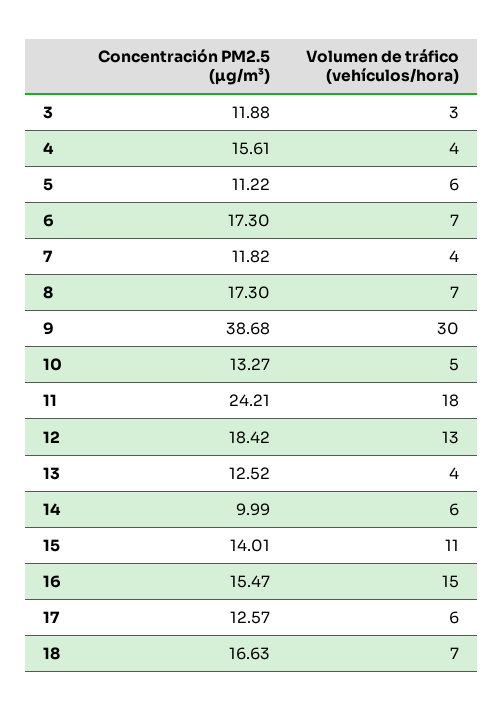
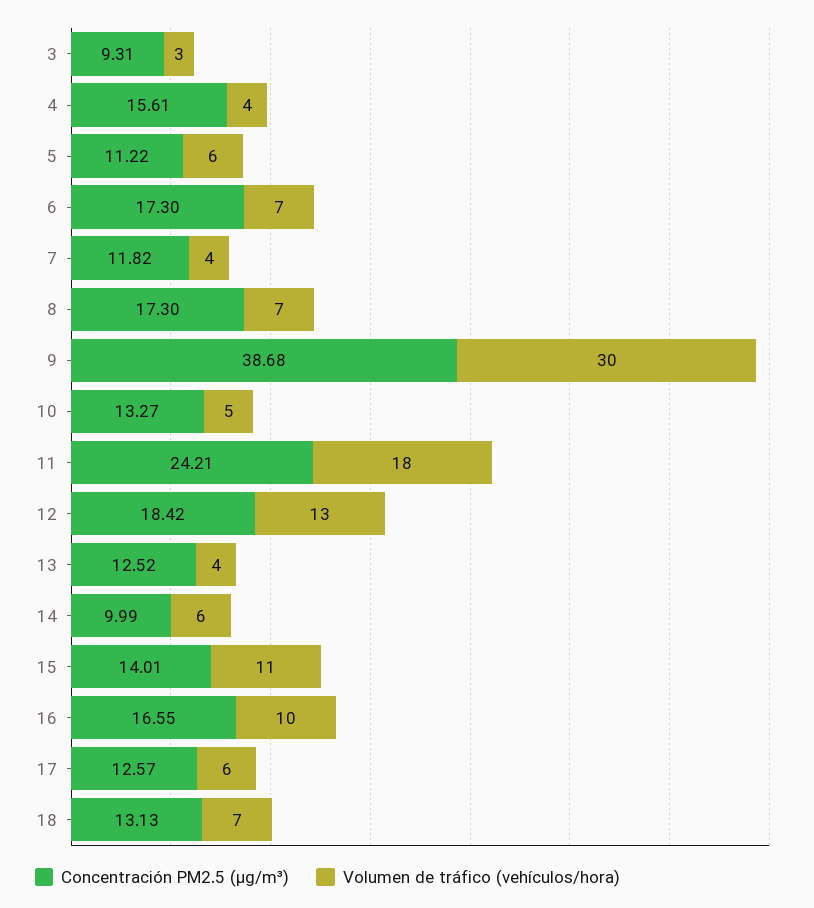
Concentración PM2.5 (µg/m³), 3: 11.88 -> 9.31
Concentración PM2.5 (µg/m³), 16: 15.47 -> 16.55
Volumen de tráfico (vehículos/hora), 16: 15 -> 10
Concentración PM2.5 (µg/m³), 18: 16.63 -> 13.13

